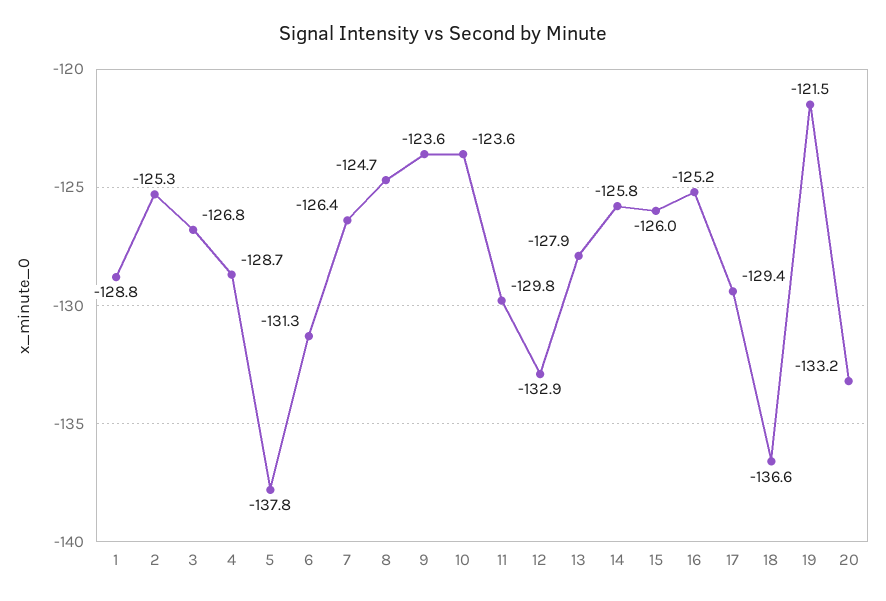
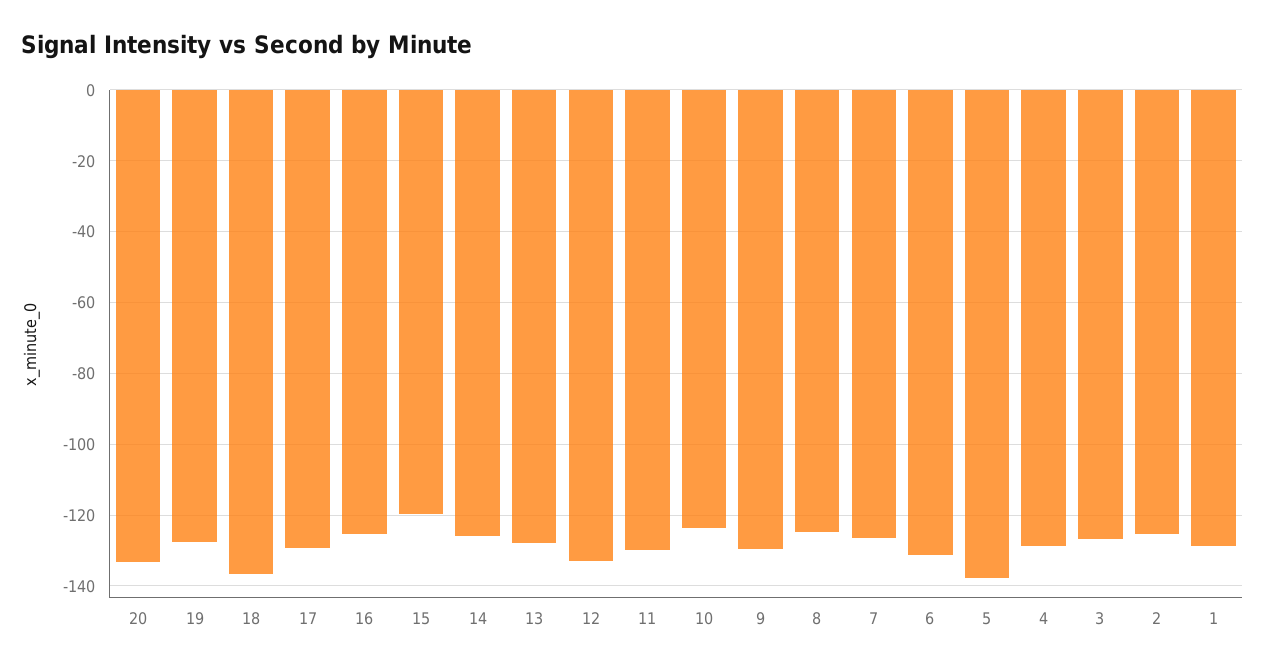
9: -123.6 -> -130
15: -126 -> -120
19: -121.5 -> -128

